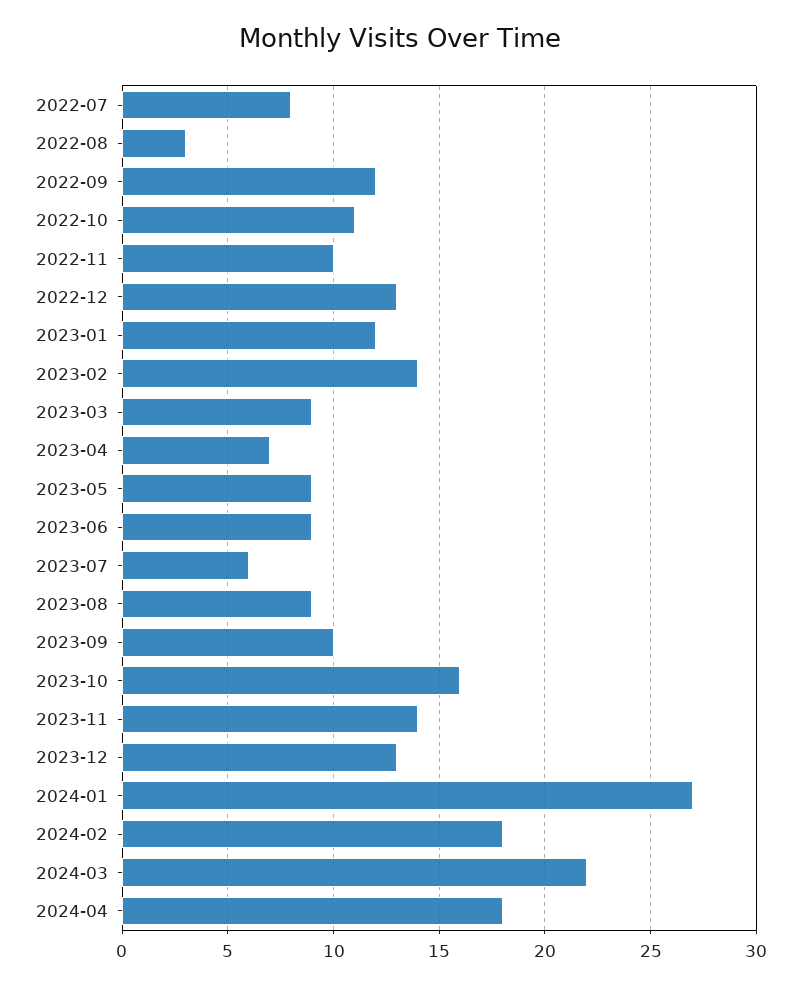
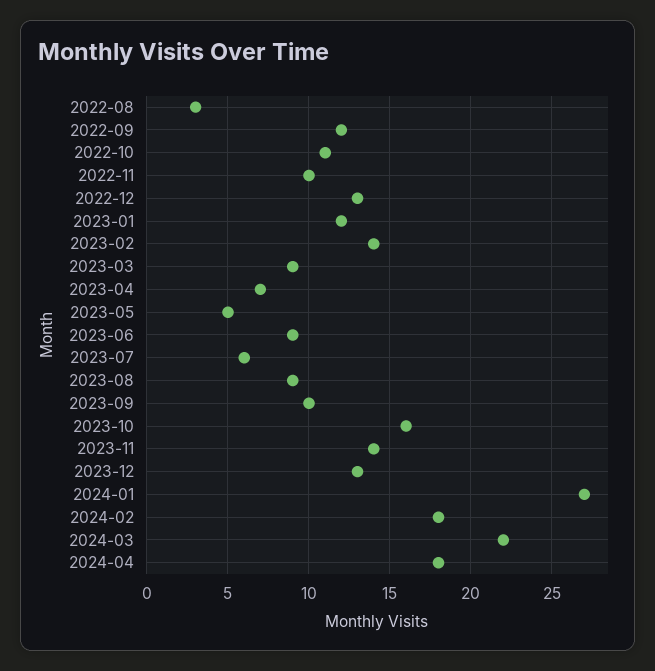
2022-07: 8 -> none
2023-05: 9 -> 5

